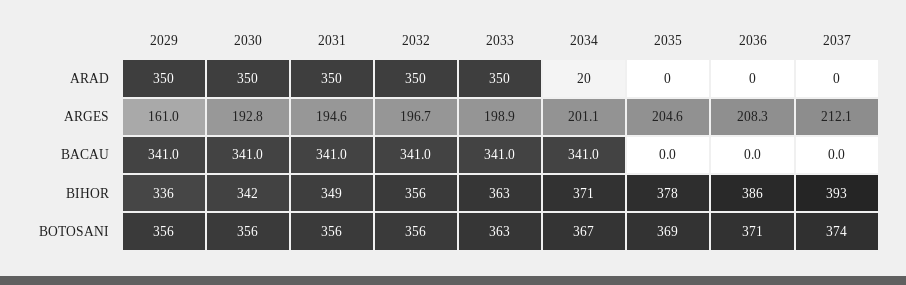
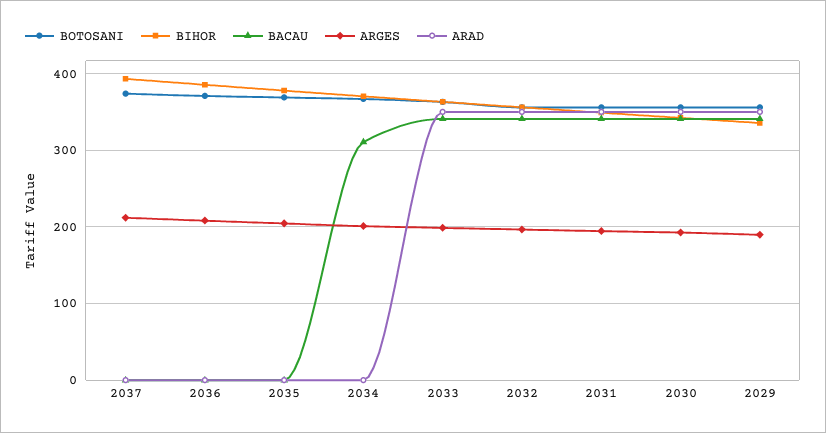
ARAD, 2034: 20 -> 0
ARGES, 2029: 161 -> 190
BACAU, 2034: 341 -> 310

